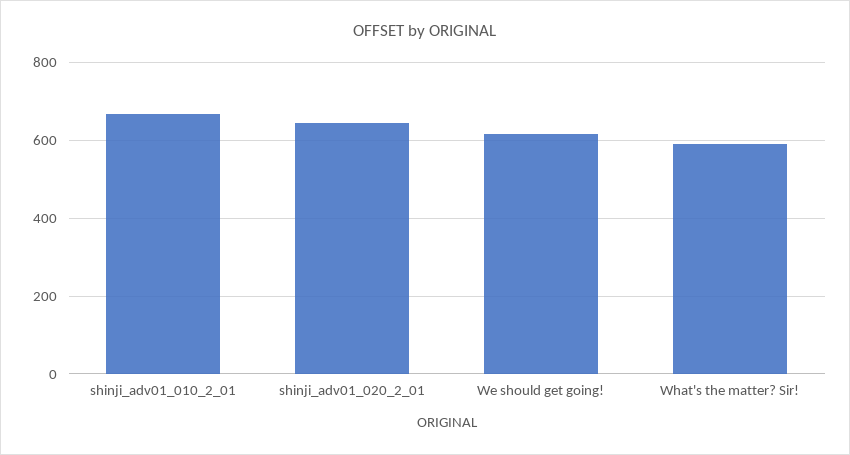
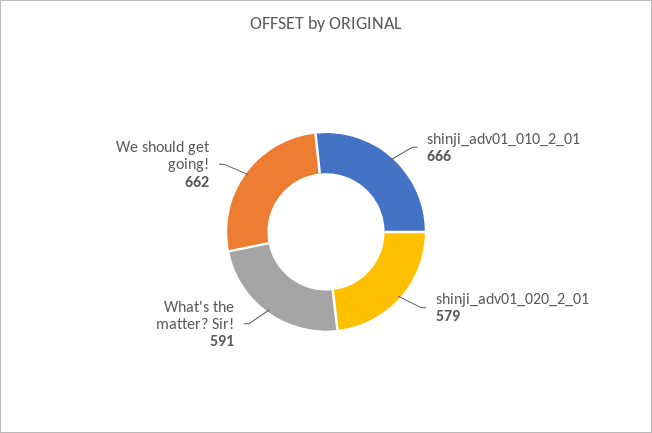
shinji_adv01_020_2_01: 640 -> 579
We should get going!: 620 -> 662

